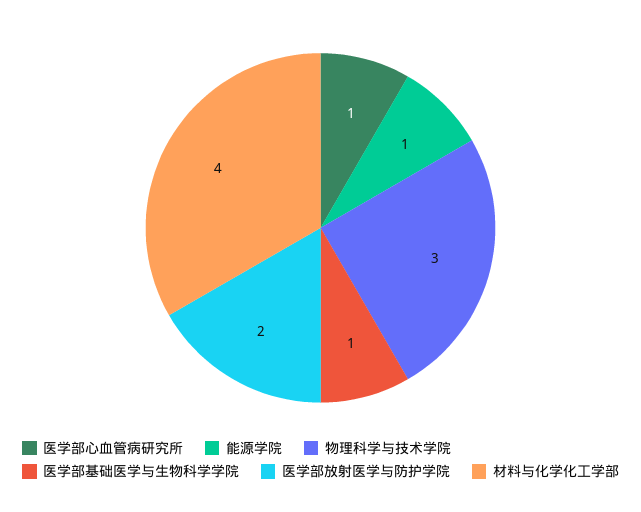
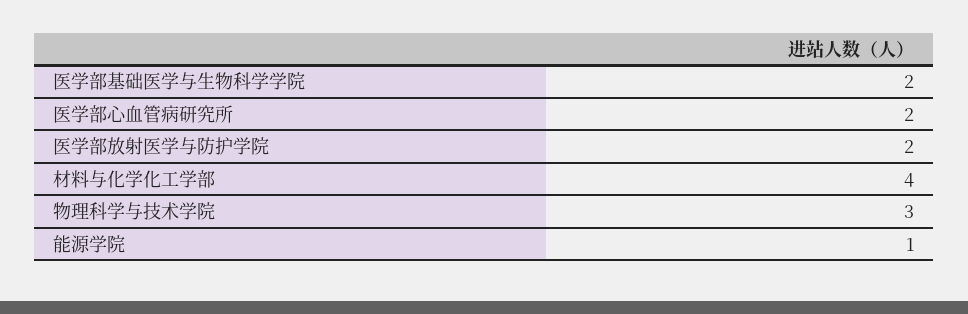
医学部心血管病研究所: 1 -> 2
医学部基础医学与生物科学学院: 1 -> 2

